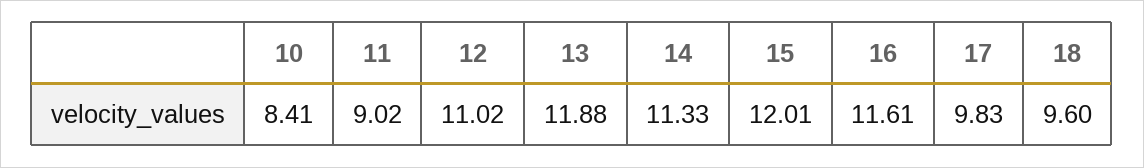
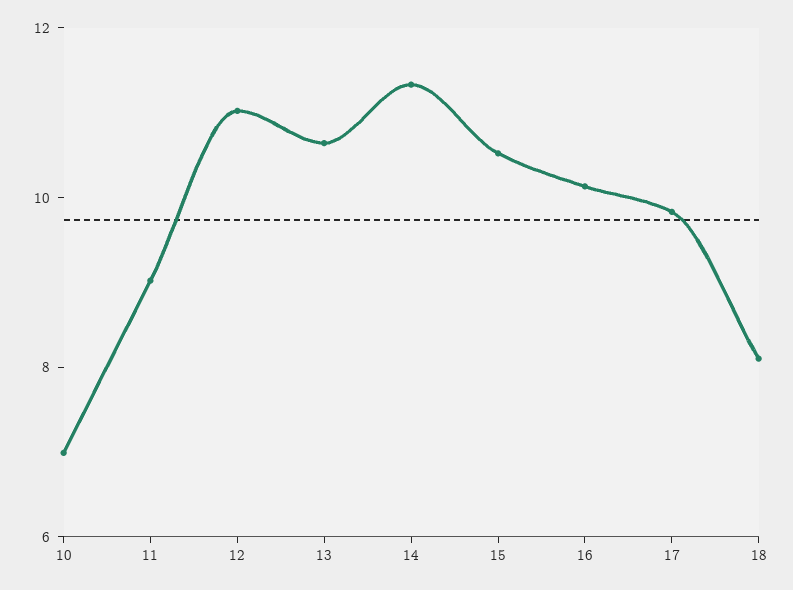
10: 8.41 -> 7
13: 11.88 -> 10.5
15: 12.01 -> 10.5
16: 11.61 -> 10
18: 9.6 -> 8

